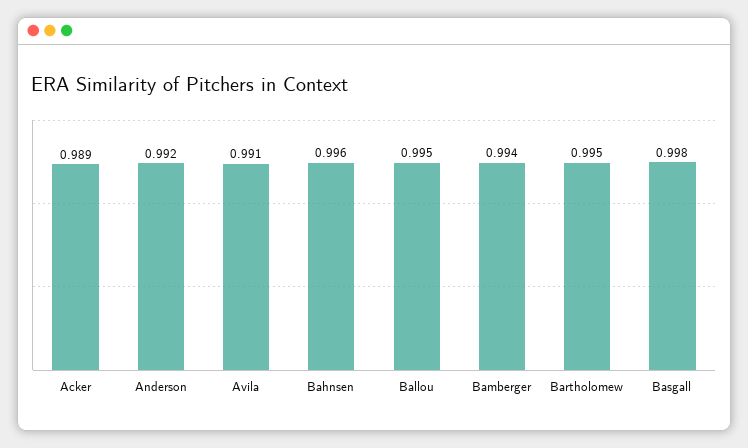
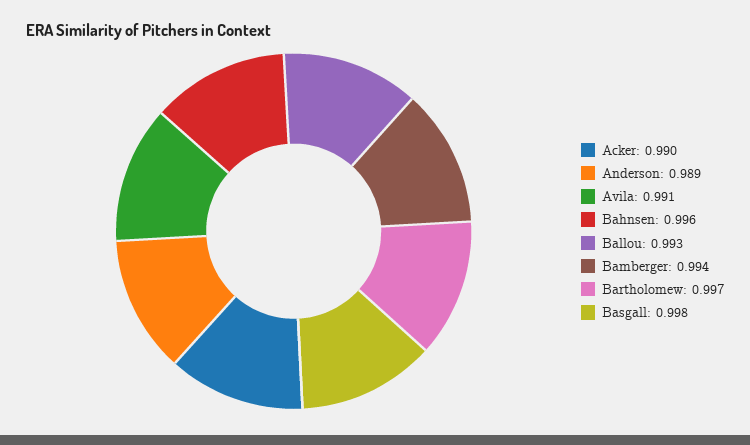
Acker: 0.989 -> 0.99
Anderson: 0.992 -> 0.989
Ballou: 0.995 -> 0.993
Bartholomew: 0.995 -> 0.997

